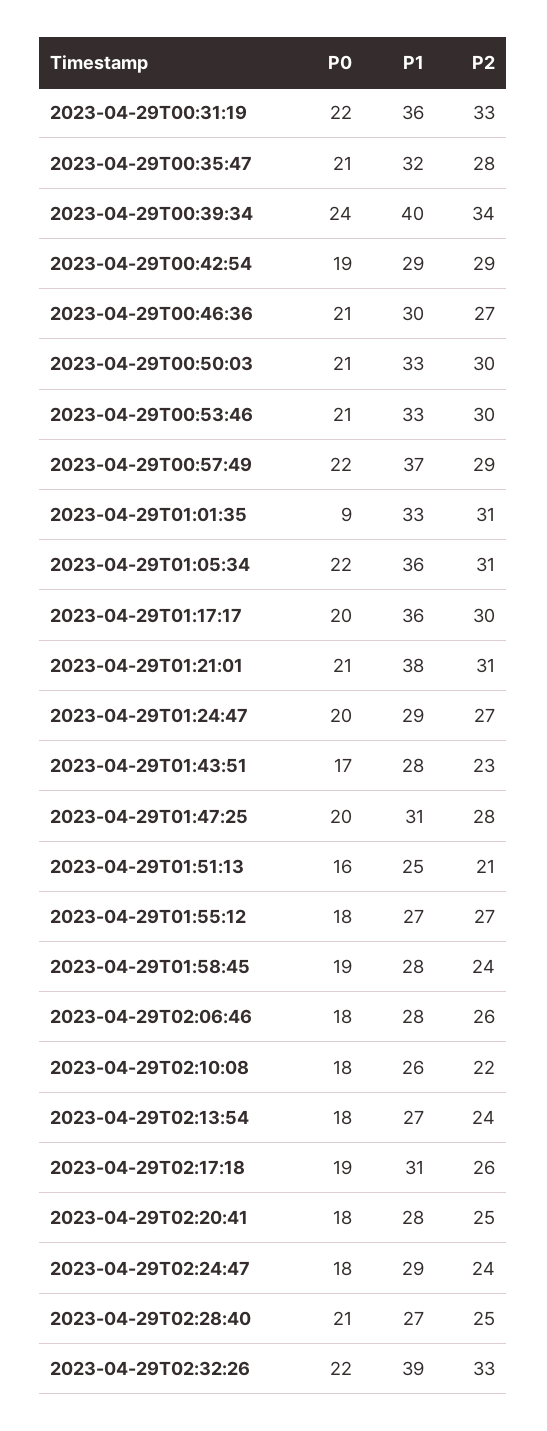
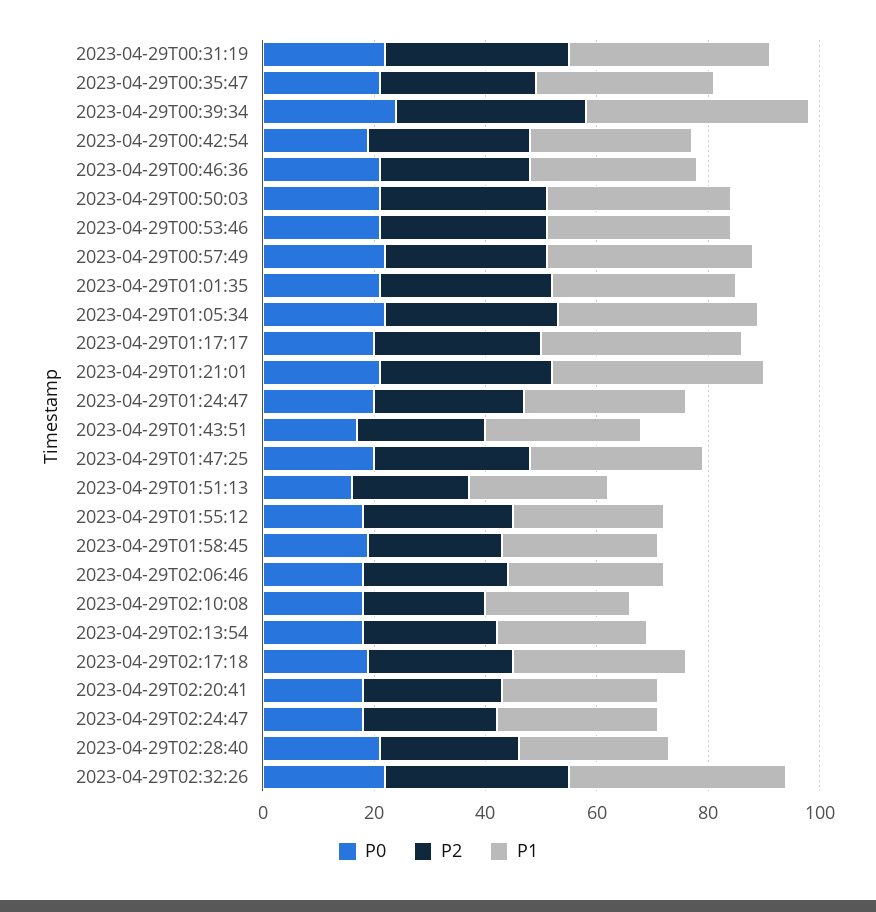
P0, 2023-04-29T01:01:35: 9 -> 20

